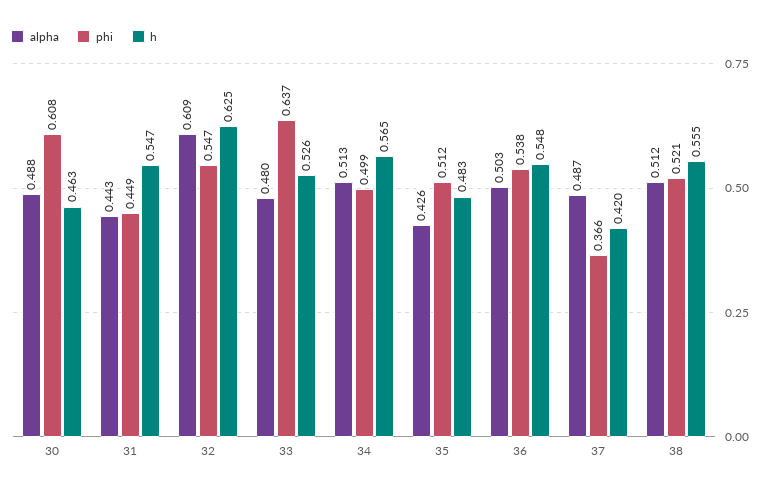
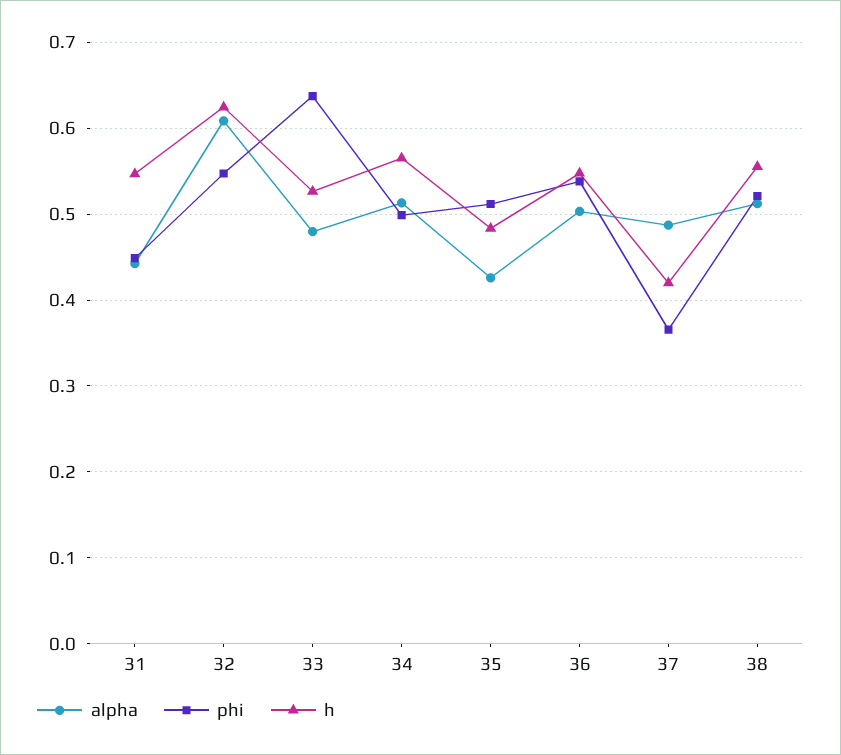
alpha, 30: 0.488 -> none
phi, 30: 0.608 -> none
h, 30: 0.463 -> none

